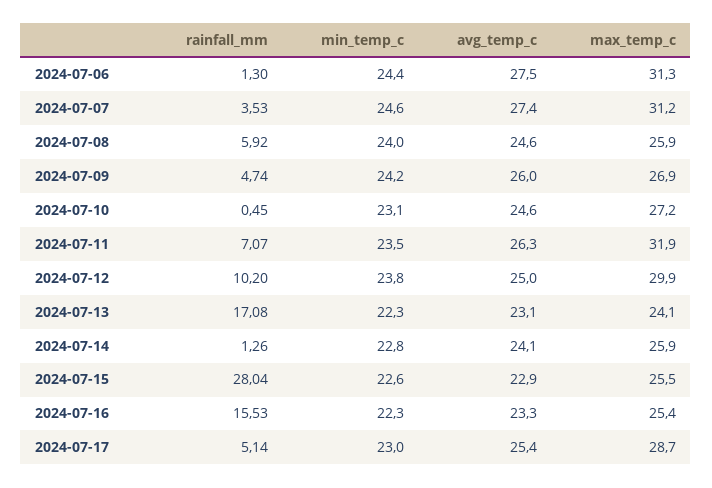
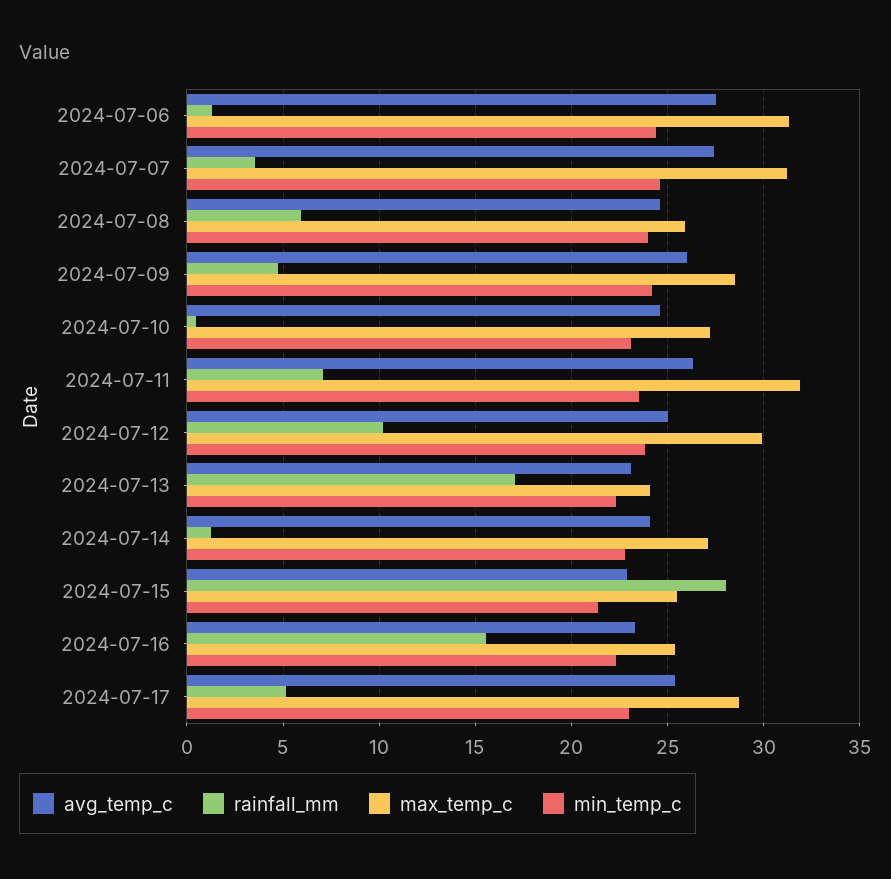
max_temp_c, 2024-07-09: 26.9 -> 28.5
max_temp_c, 2024-07-14: 25.9 -> 27
min_temp_c, 2024-07-15: 22.6 -> 21.5

